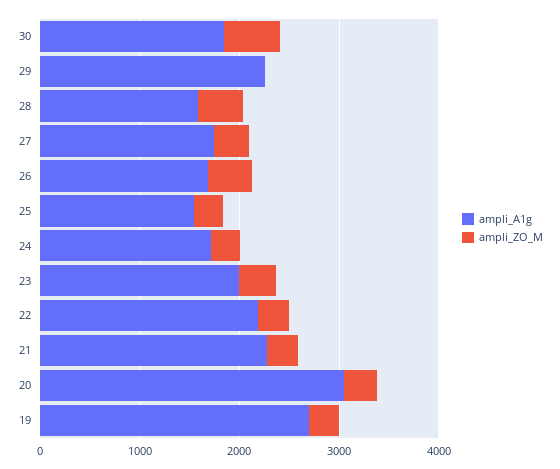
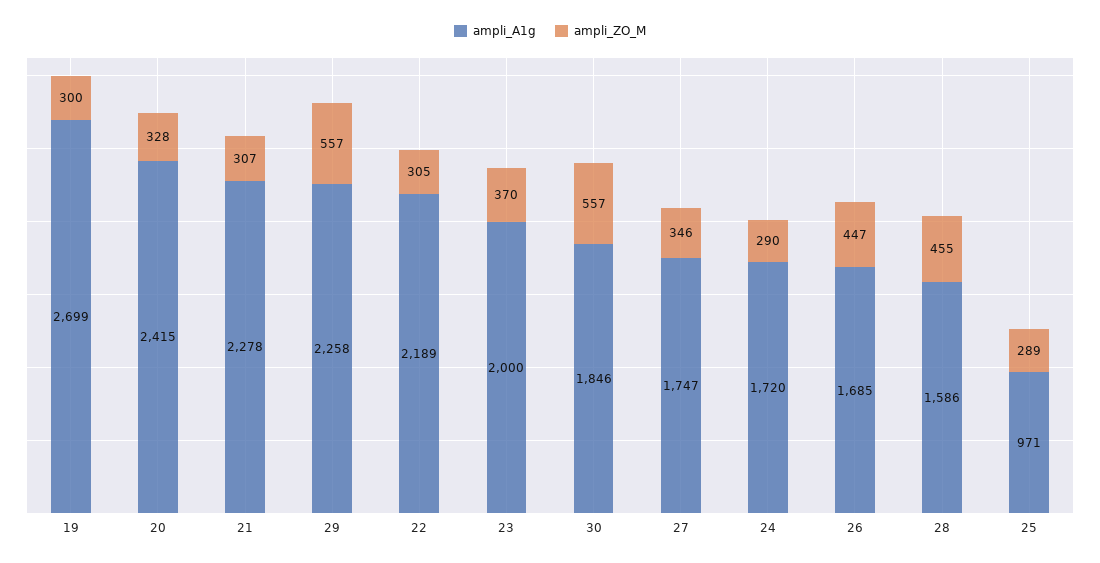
ampli_ZO_M, 29: 0 -> 557
ampli_A1g, 25: 1600 -> 971
ampli_A1g, 20: 3000 -> 2415

